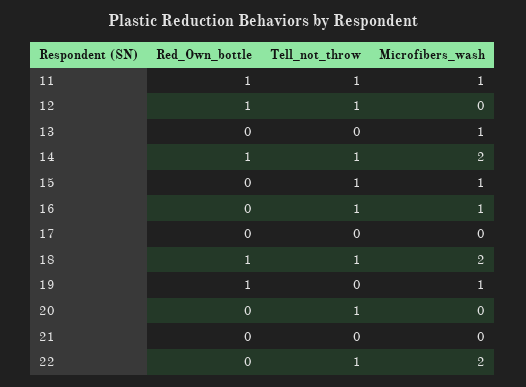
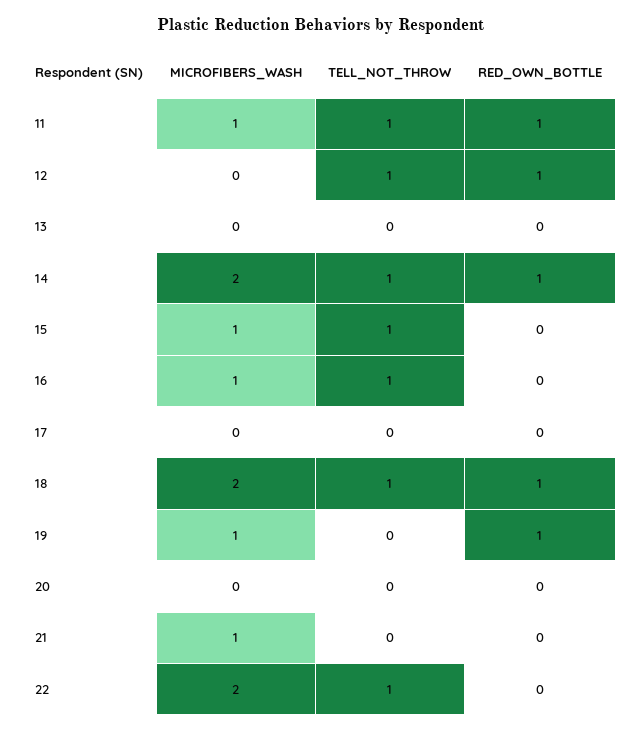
Microfibers_wash, 13: 1 -> 0
Tell_not_throw, 20: 1 -> 0
Microfibers_wash, 21: 0 -> 1

